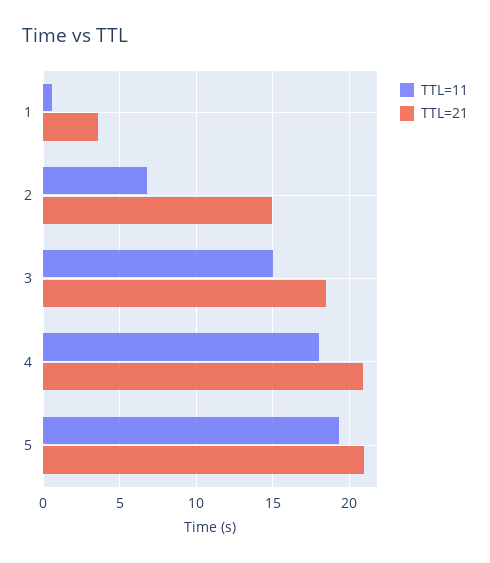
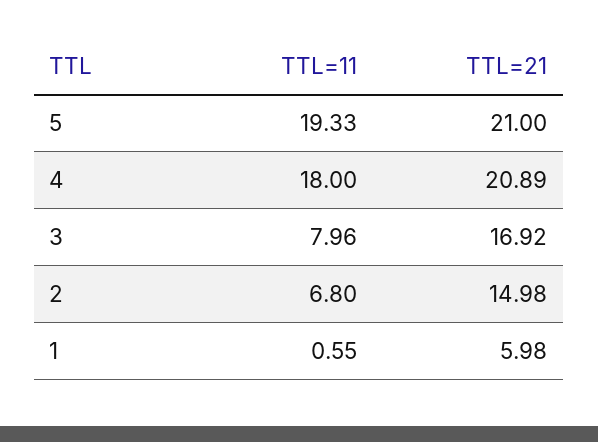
TTL=21, 1: 3.5 -> 5.98
TTL=11, 3: 15 -> 7.96
TTL=21, 3: 18.5 -> 16.92

